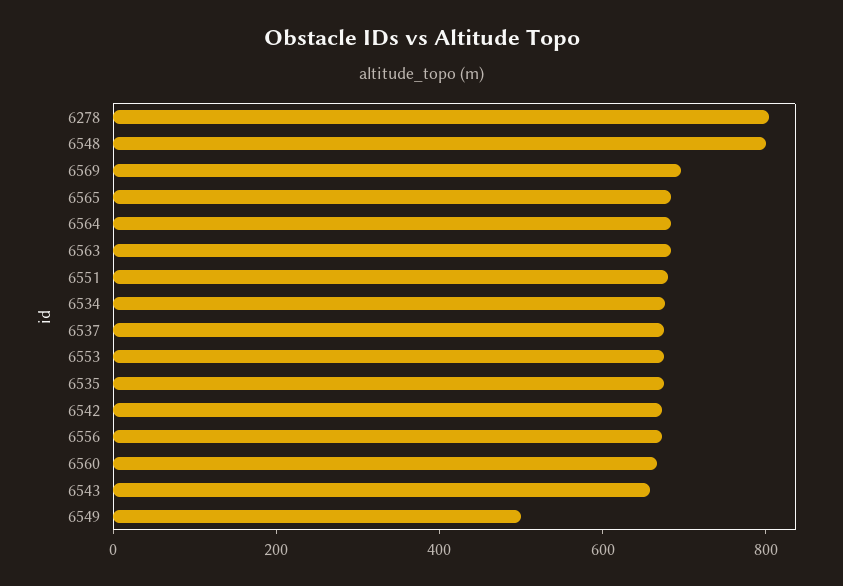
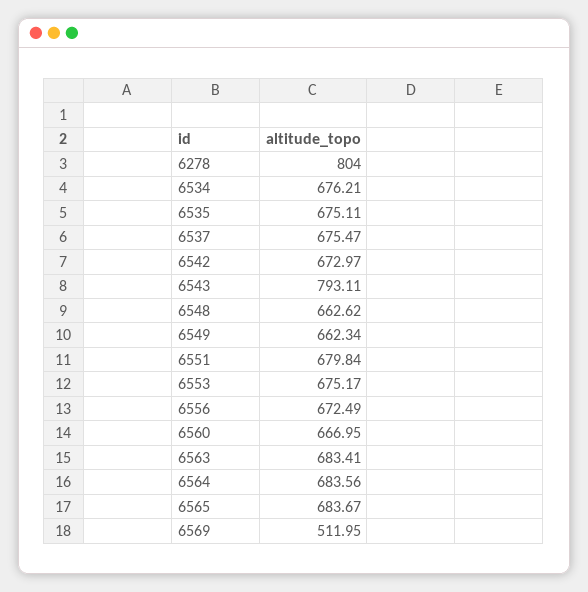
6548: 800 -> 662.62
6569: 700 -> 511.95
6543: 650 -> 793.11
6549: 500 -> 662.34

